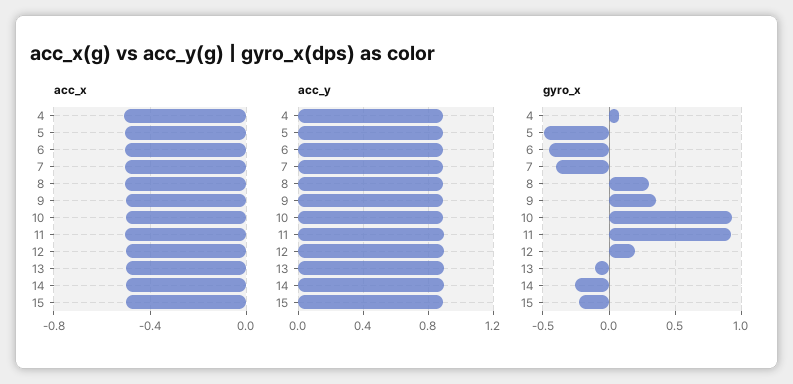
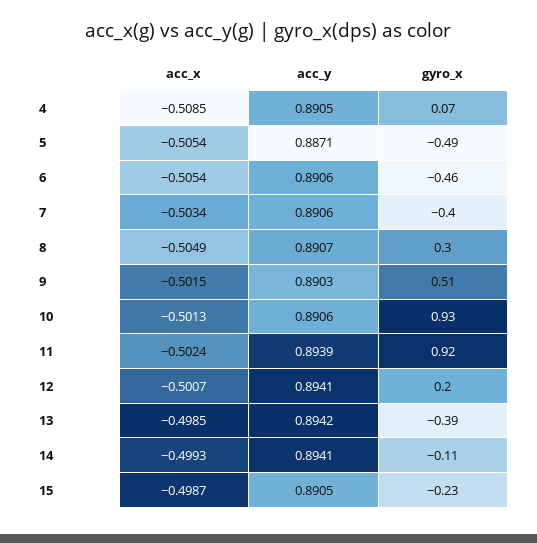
gyro_x, 9: 0.35 -> 0.51
gyro_x, 13: -0.1 -> -0.39
gyro_x, 14: -0.25 -> -0.11

